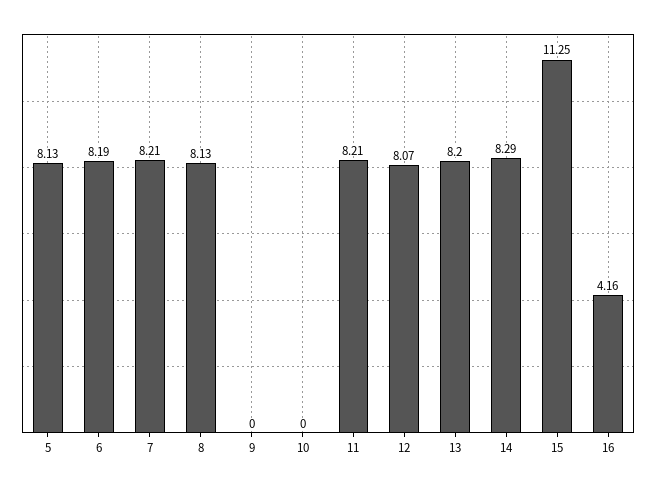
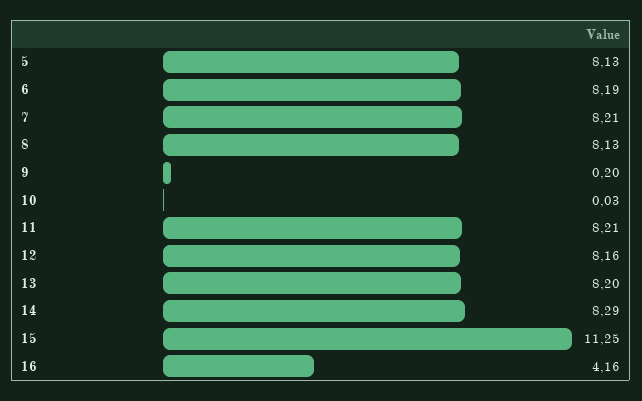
9: 0 -> 0.2
10: 0 -> 0.03
12: 8.07 -> 8.16

